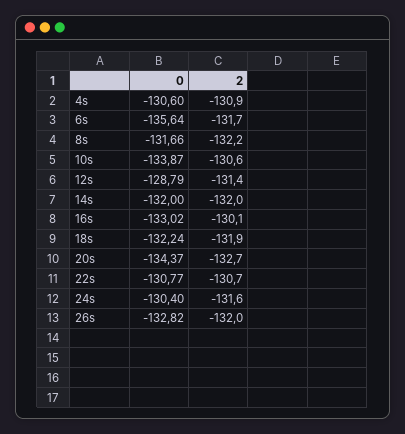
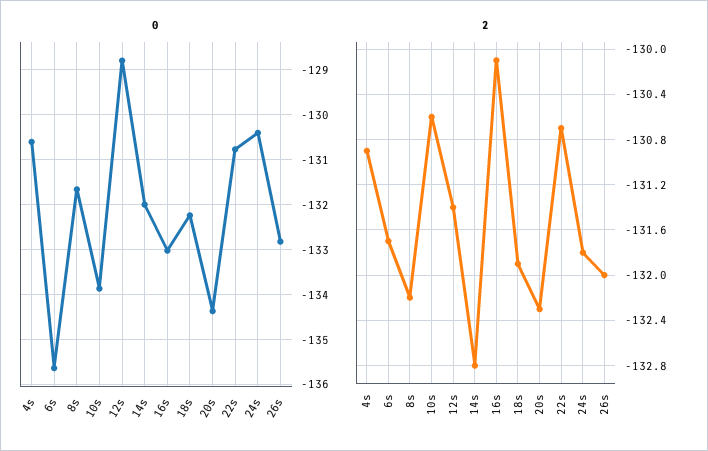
2, 14s: -132 -> -132.8
2, 20s: -132.7 -> -132.3
2, 24s: -131.6 -> -131.8

